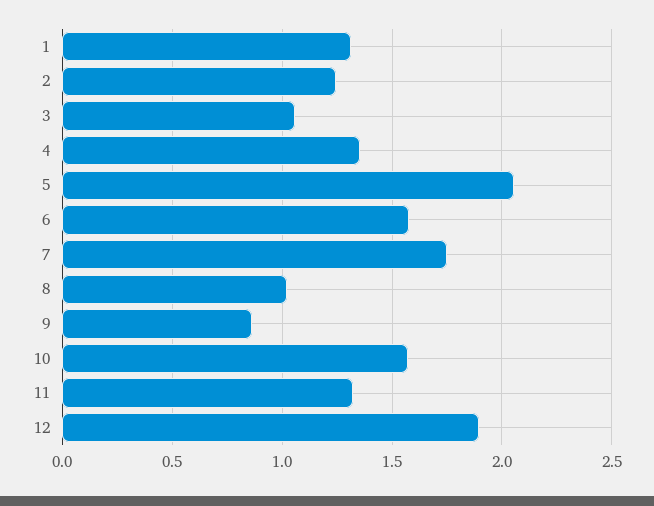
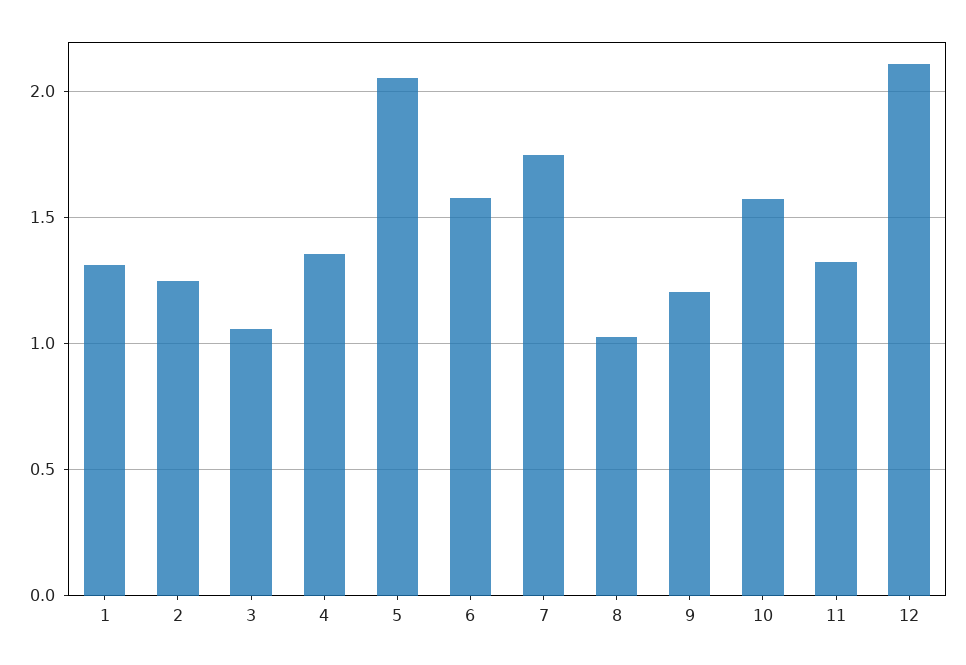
9: 0.85 -> 1.2
12: 1.9 -> 2.1

